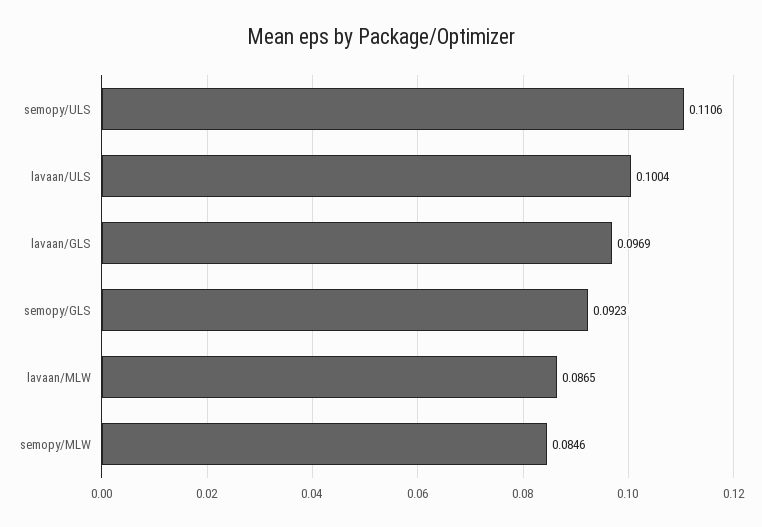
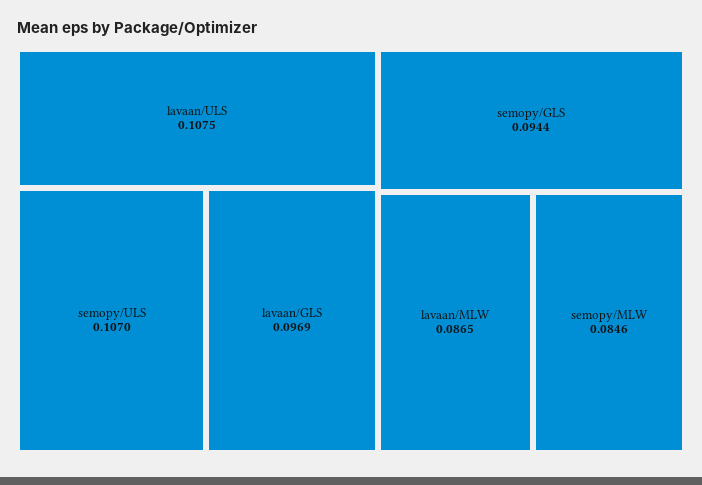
semopy/ULS: 0.1106 -> 0.107
lavaan/ULS: 0.1004 -> 0.1075
semopy/GLS: 0.0923 -> 0.0944

